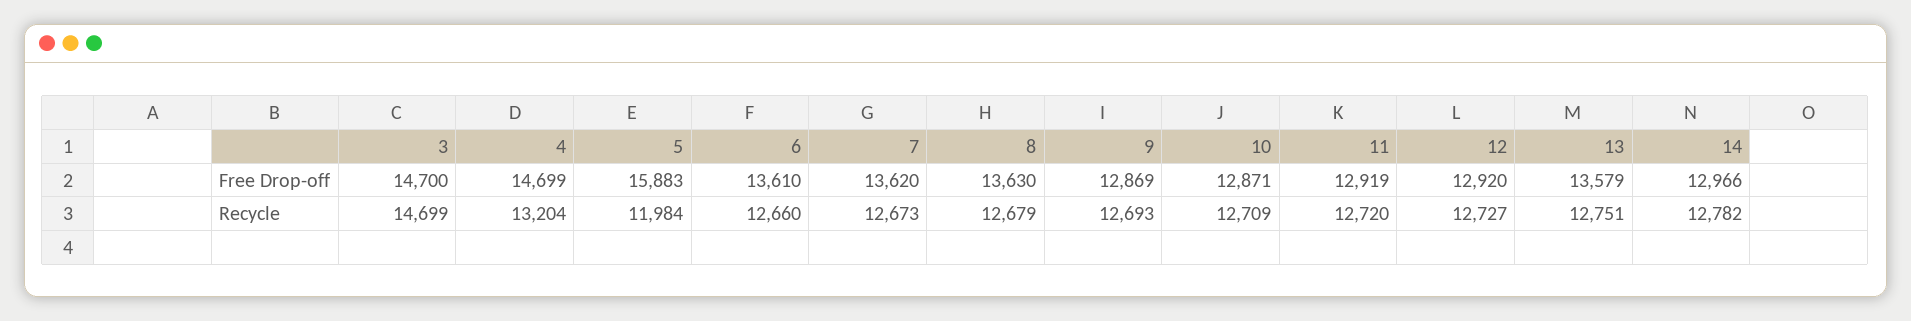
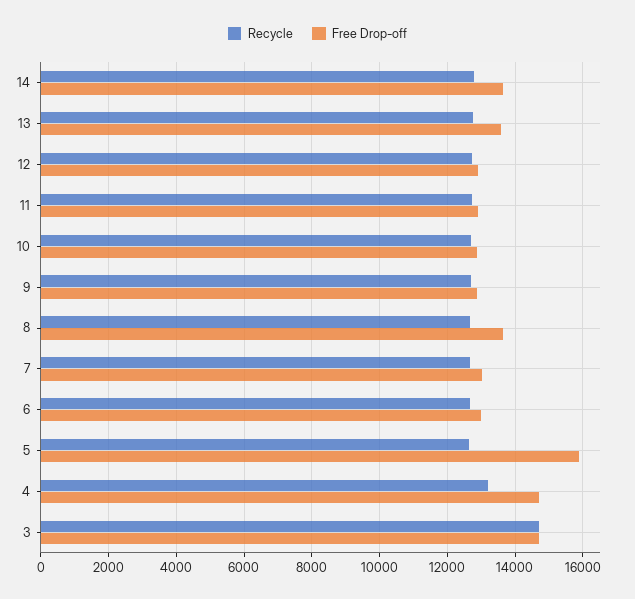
Free Drop-off, 6: 13610 -> 13000
Free Drop-off, 7: 13620 -> 13000
Free Drop-off, 14: 12966 -> 13600
Recycle, 5: 11984 -> 12600

